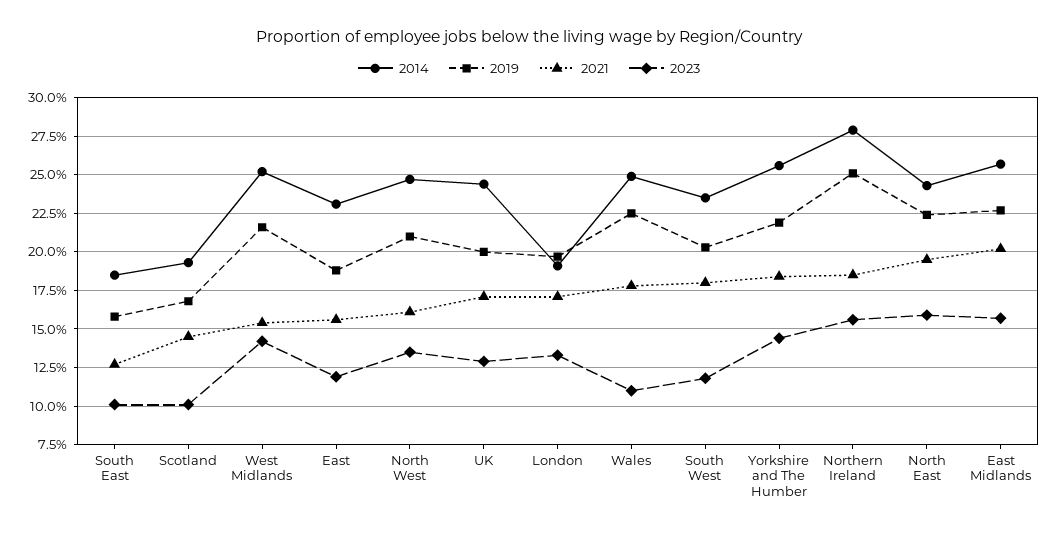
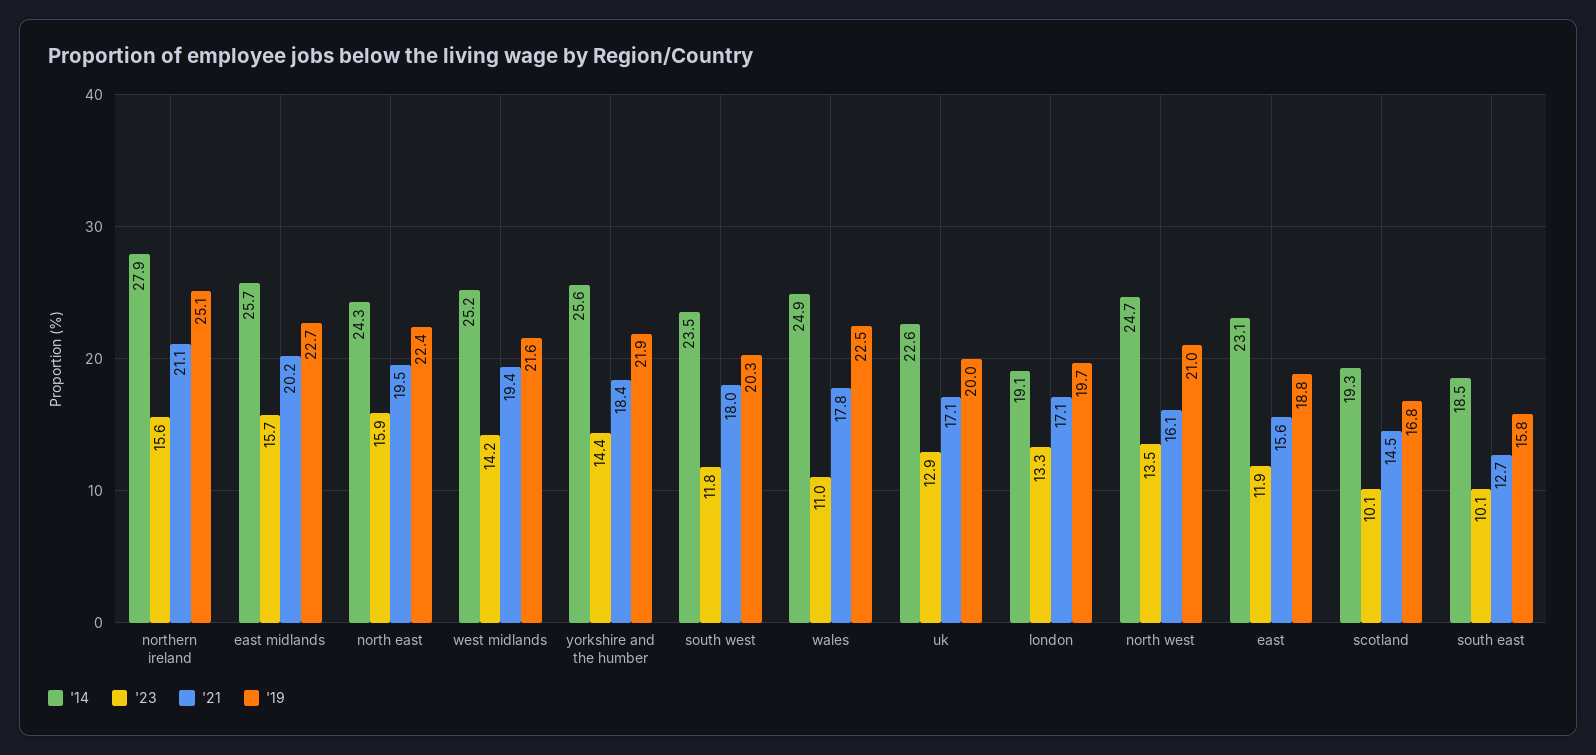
2021, West Midlands: 15.5 -> 19.4
2014, UK: 24.5 -> 22.6
2021, Northern Ireland: 18.5 -> 21.1

